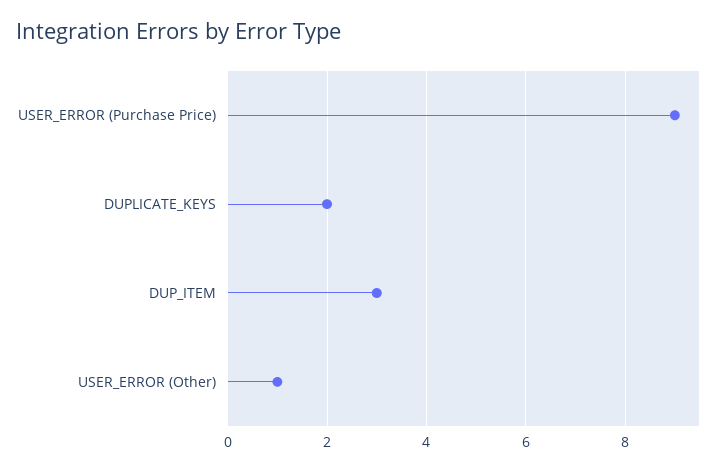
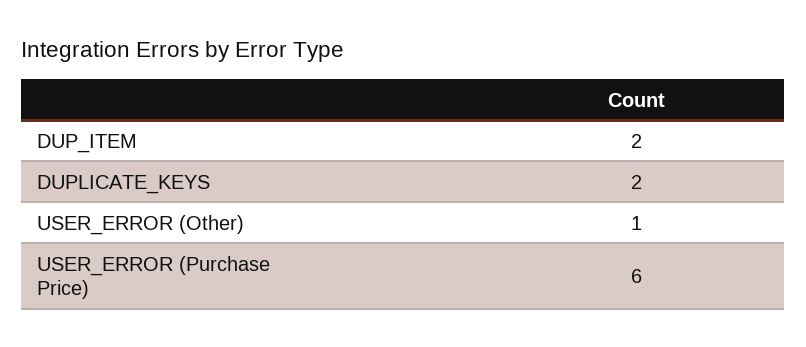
USER_ERROR (Purchase Price): 9 -> 6
DUP_ITEM: 3 -> 2

